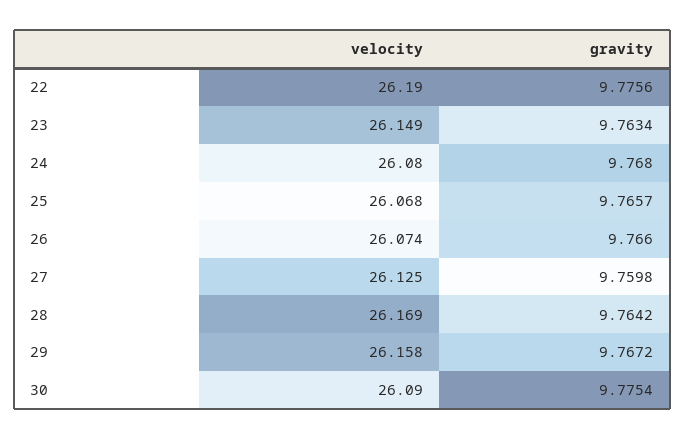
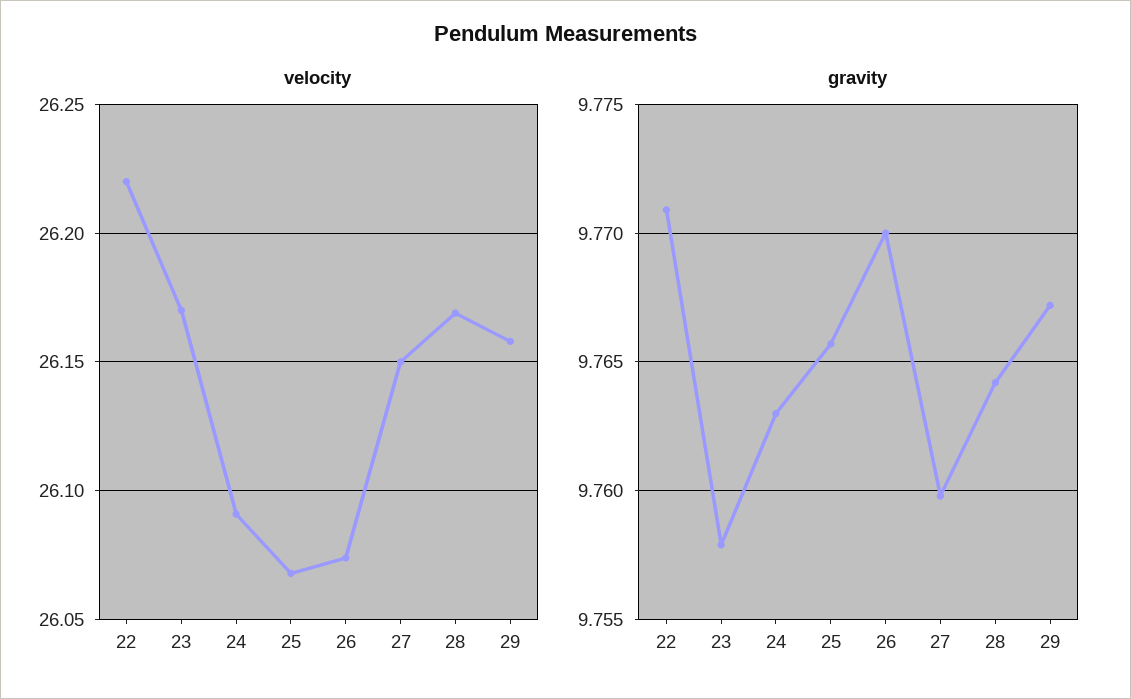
velocity, 22: 26.19 -> 26.22
gravity, 22: 9.7756 -> 9.771
velocity, 23: 26.149 -> 26.17
gravity, 23: 9.7634 -> 9.758
velocity, 24: 26.08 -> 26.09
gravity, 24: 9.768 -> 9.763
gravity, 26: 9.766 -> 9.77
velocity, 27: 26.125 -> 26.15
velocity, 30: 26.09 -> none
gravity, 30: 9.7754 -> none

